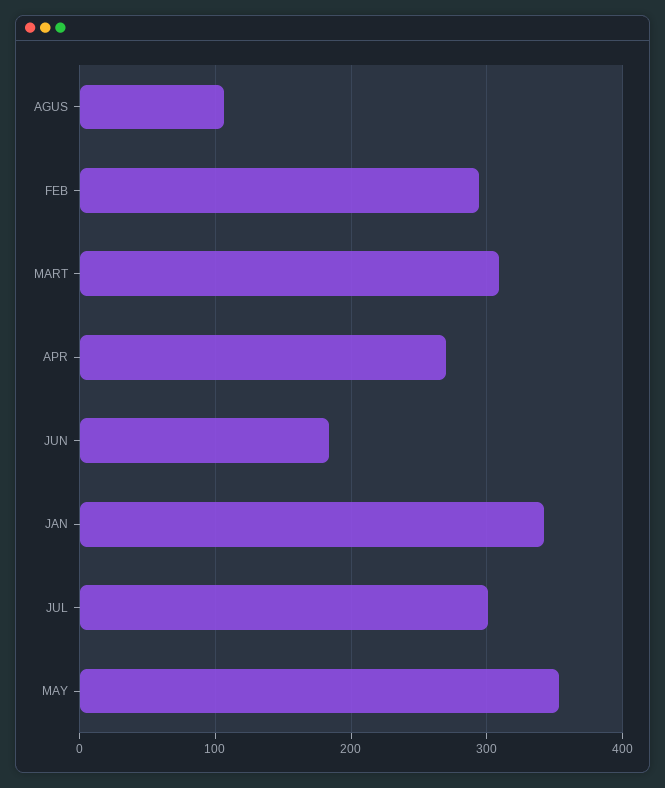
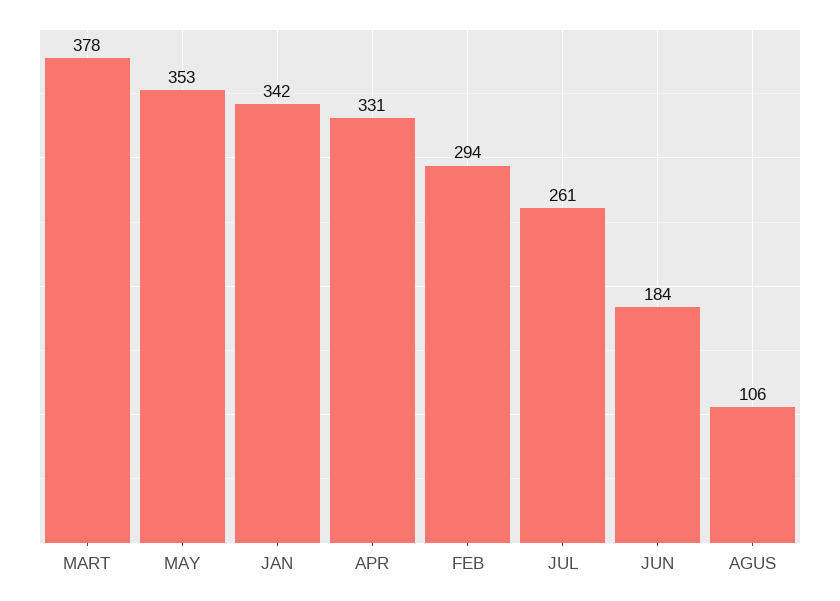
MART: 310 -> 378
APR: 270 -> 331
JUL: 300 -> 261

